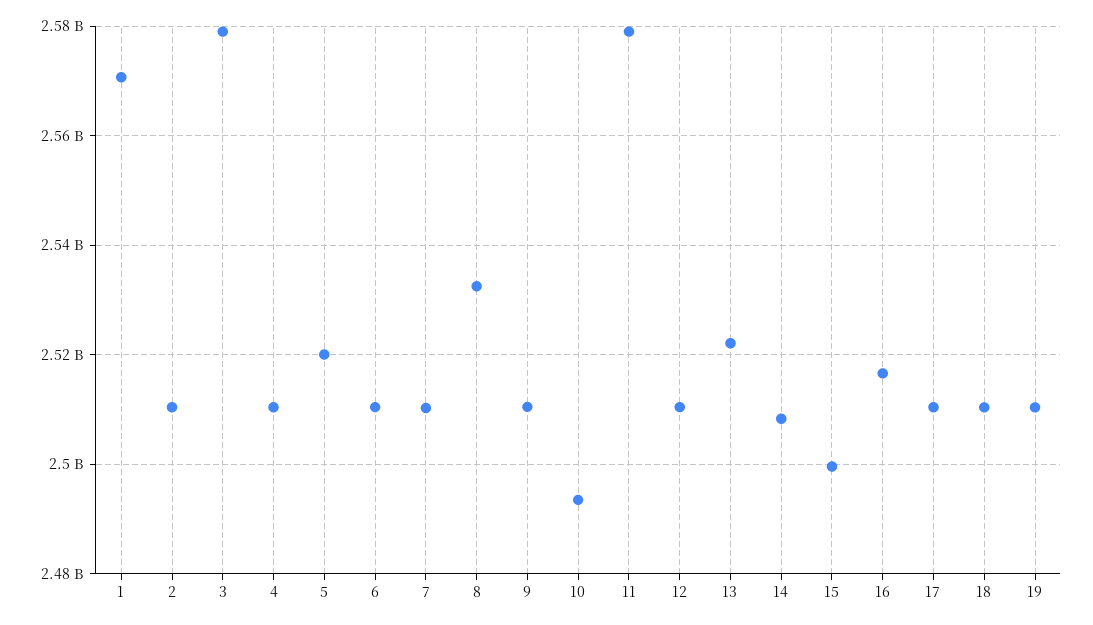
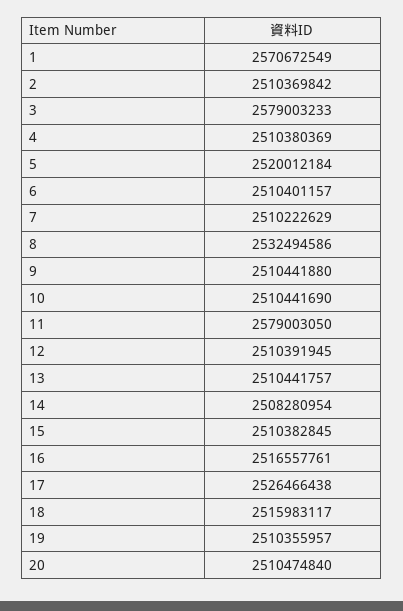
10: 2494000000 -> 2510441690
13: 2522000000 -> 2510441757
15: 2500000000 -> 2510382845
17: 2510000000 -> 2526466438
18: 2510000000 -> 2515983117
20: none -> 2510474840

